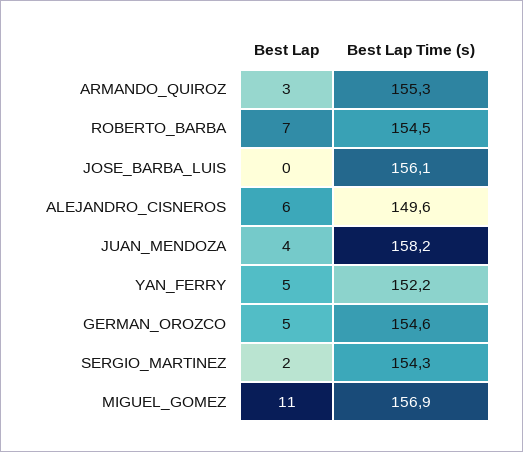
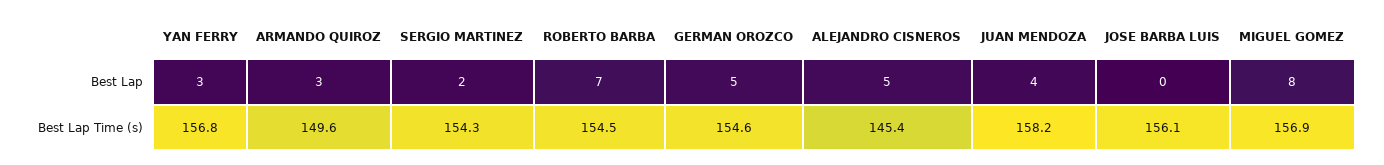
Best Lap Time (s), ARMANDO_QUIROZ: 155.3 -> 149.6
Best Lap, ALEJANDRO_CISNEROS: 6 -> 5
Best Lap Time (s), ALEJANDRO_CISNEROS: 149.6 -> 145.4
Best Lap, YAN_FERRY: 5 -> 3
Best Lap Time (s), YAN_FERRY: 152.2 -> 156.8
Best Lap, MIGUEL_GOMEZ: 11 -> 8

